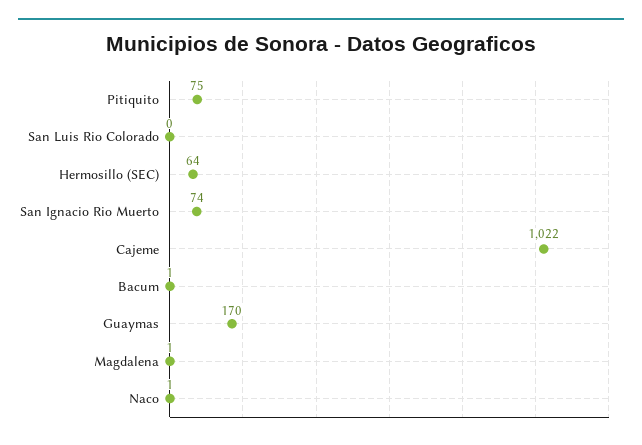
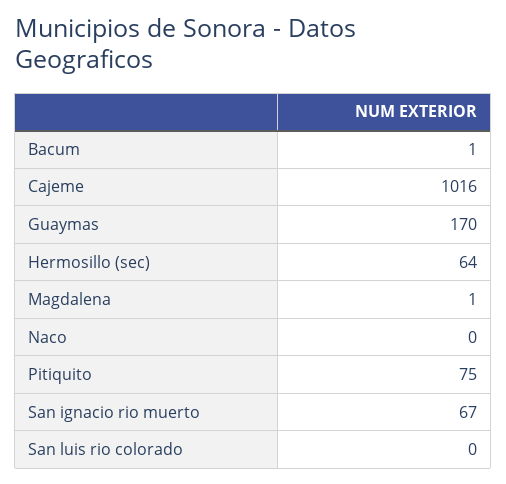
San Ignacio Rio Muerto: 74 -> 67
Cajeme: 1022 -> 1016
Naco: 1 -> 0

